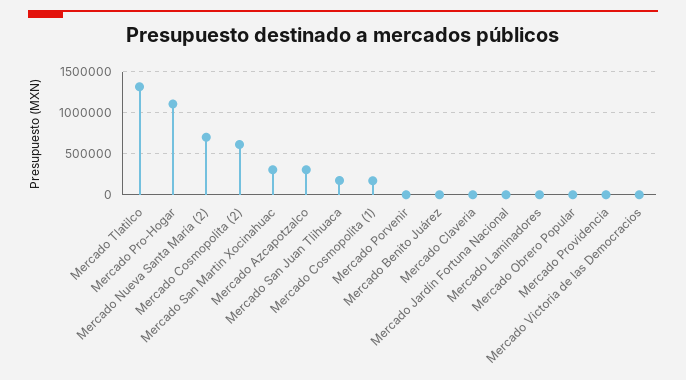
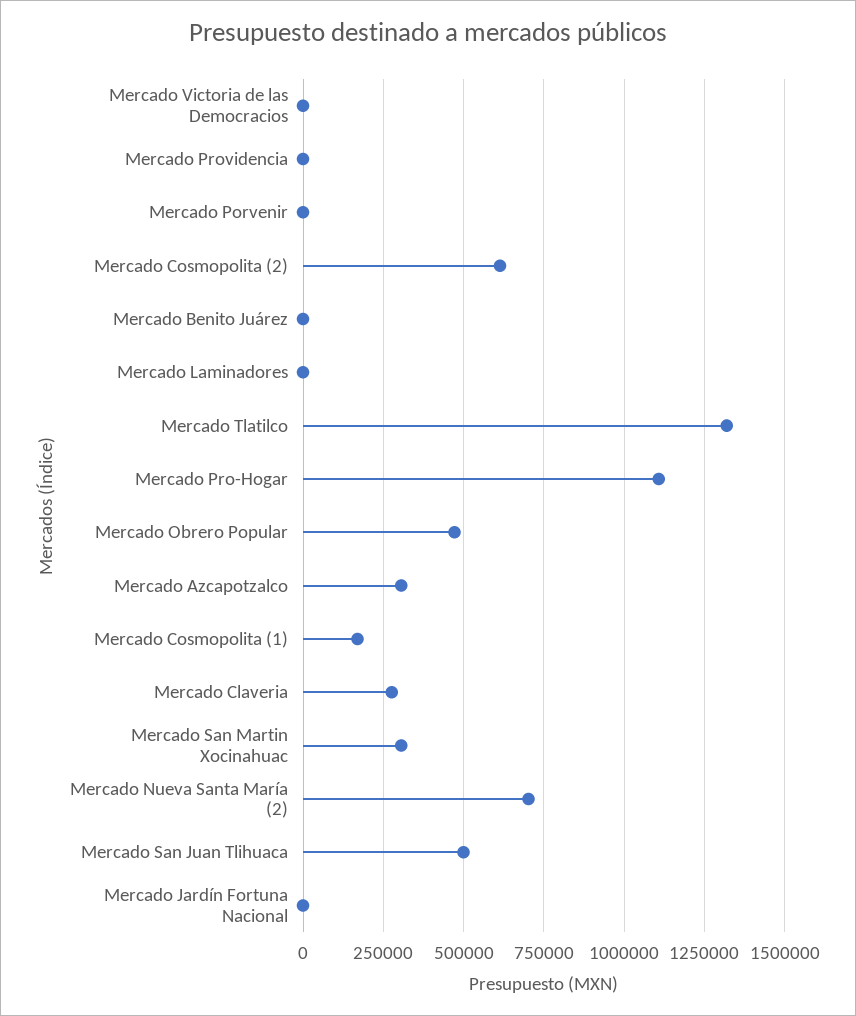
Mercado San Juan Tlihuaca: 200000 -> 500000
Mercado Claveria: 0 -> 275000
Mercado Obrero Popular: 0 -> 475000

